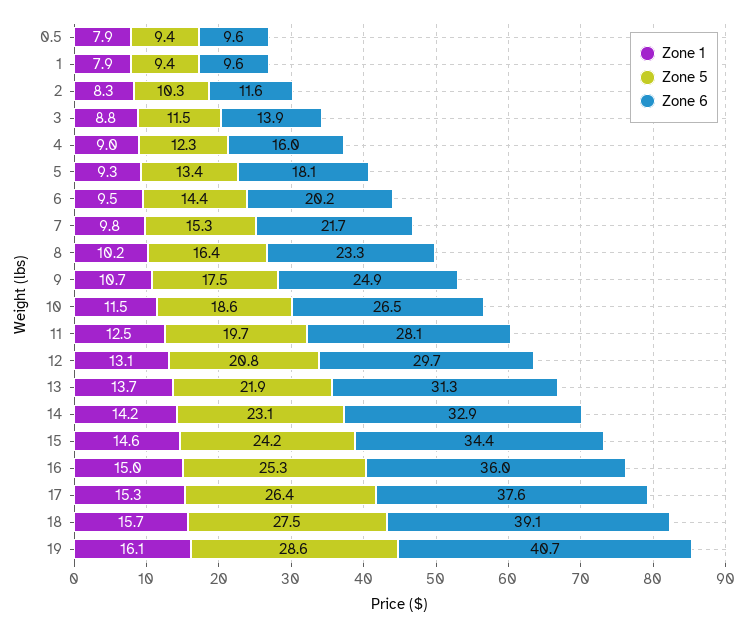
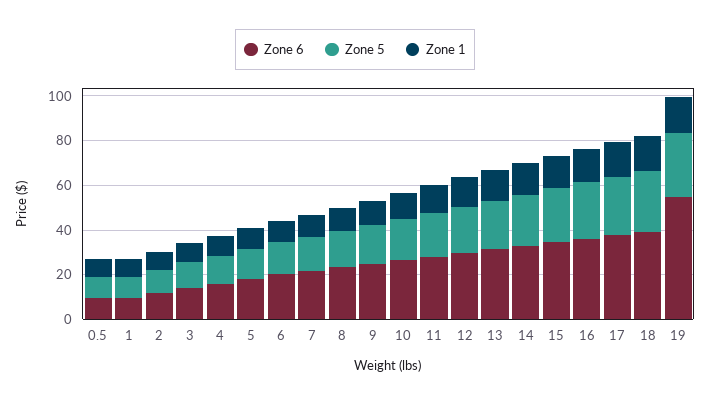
Zone 6, 19: 40.7 -> 55

